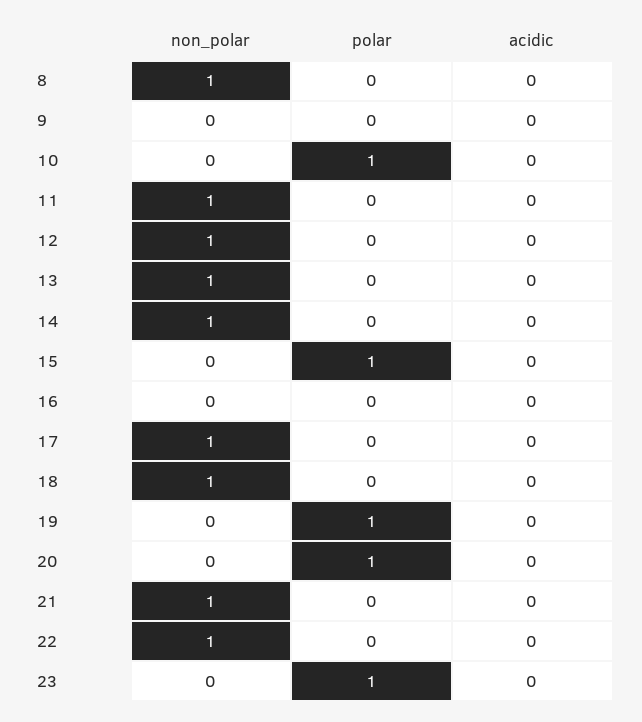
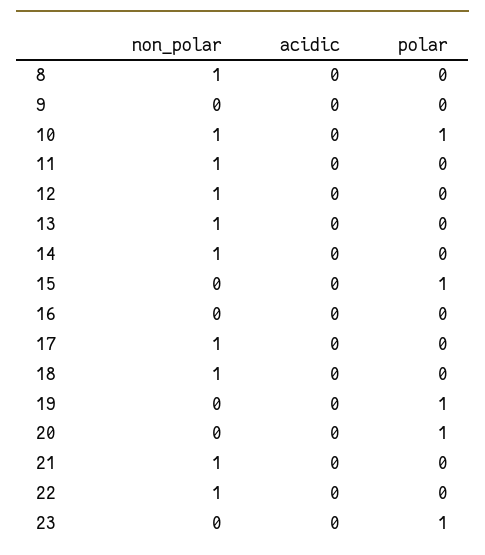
non_polar, 10: 0 -> 1

